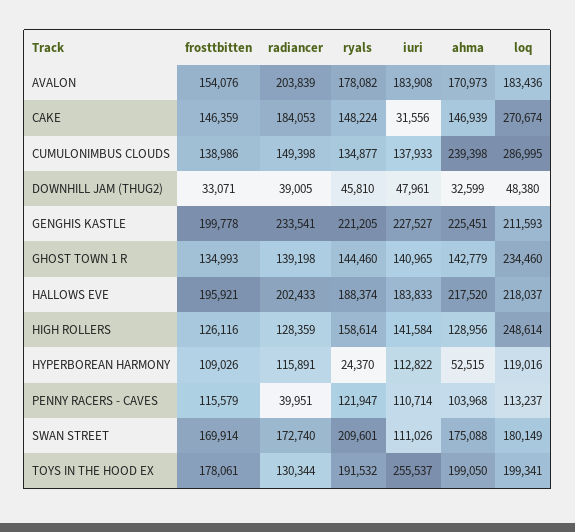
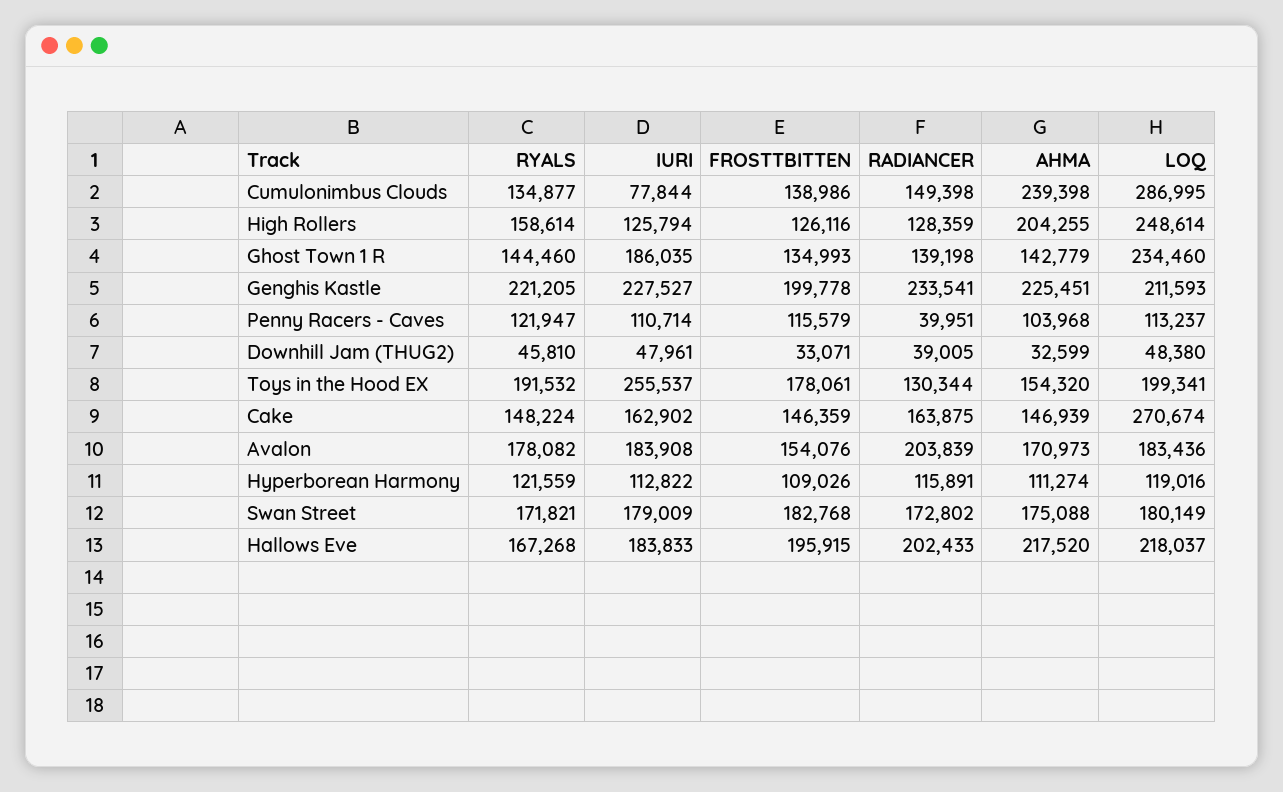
radiancer, CAKE: 184053 -> 163875
iuri, CAKE: 31556 -> 162902
iuri, CUMULONIMBUS CLOUDS: 137933 -> 77844
iuri, GHOST TOWN 1 R: 140965 -> 186035
frosttbitten, HALLOWS EVE: 195921 -> 195915
ryals, HALLOWS EVE: 188374 -> 167268
iuri, HIGH ROLLERS: 141584 -> 125794
ahma, HIGH ROLLERS: 128956 -> 204255
ryals, HYPERBOREAN HARMONY: 24370 -> 121559
ahma, HYPERBOREAN HARMONY: 52515 -> 111274
frosttbitten, SWAN STREET: 169914 -> 182768
radiancer, SWAN STREET: 172740 -> 172802
ryals, SWAN STREET: 209601 -> 171821
iuri, SWAN STREET: 111026 -> 179009
ahma, TOYS IN THE HOOD EX: 199050 -> 154320

